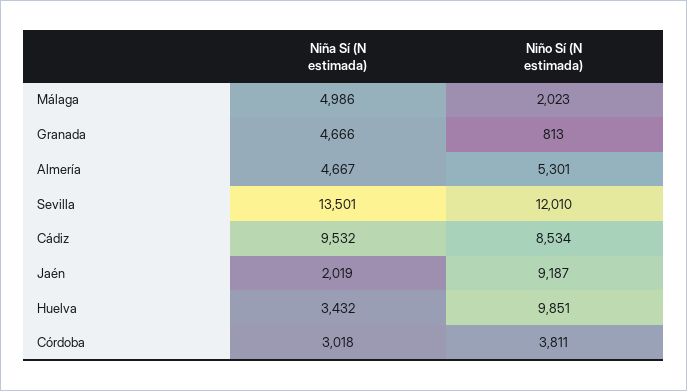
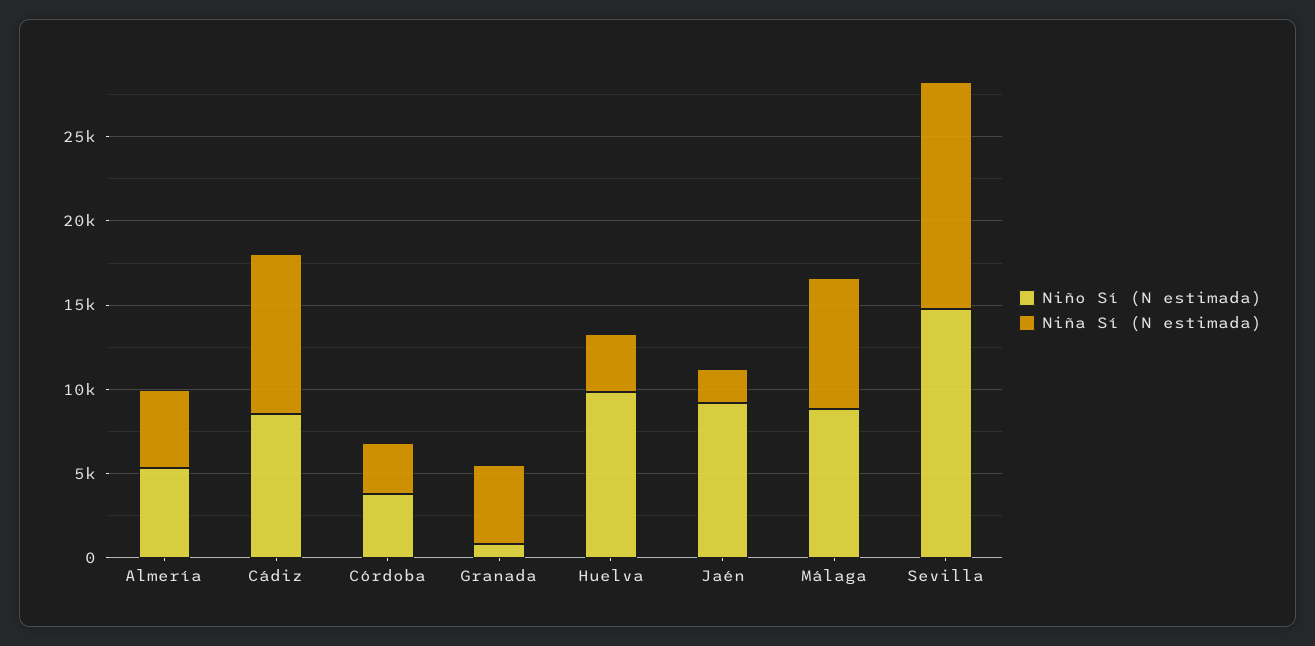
Niña Sí (N estimada), Málaga: 4986 -> 8000
Niño Sí (N estimada), Málaga: 2023 -> 9000
Niño Sí (N estimada), Sevilla: 12010 -> 15000

